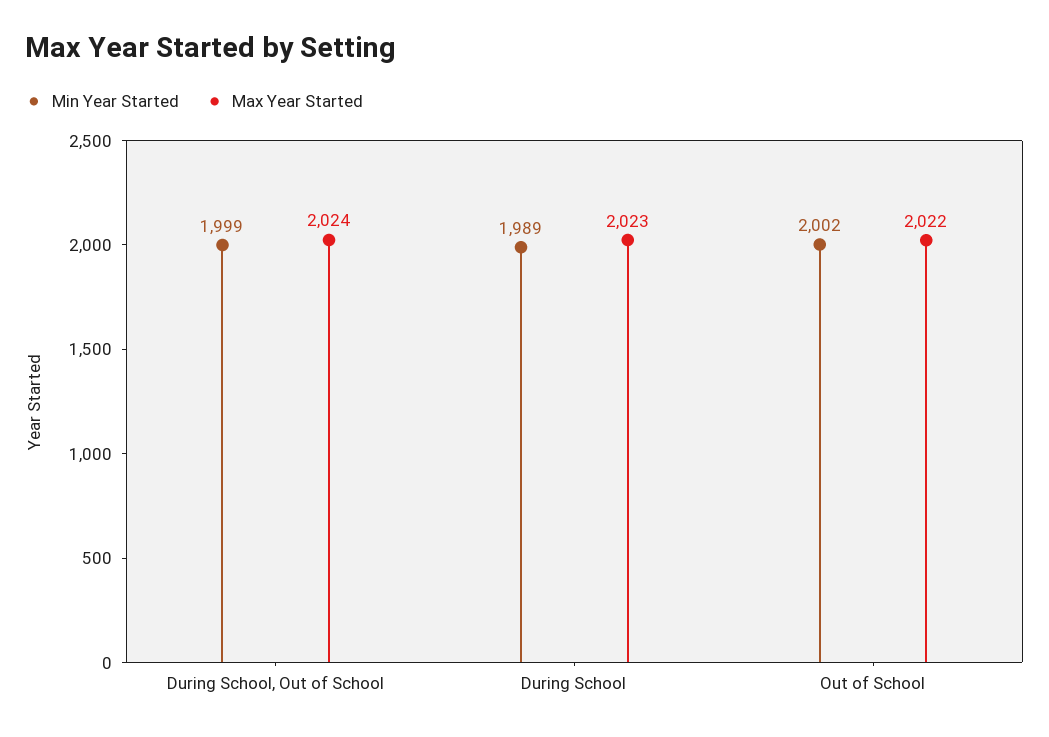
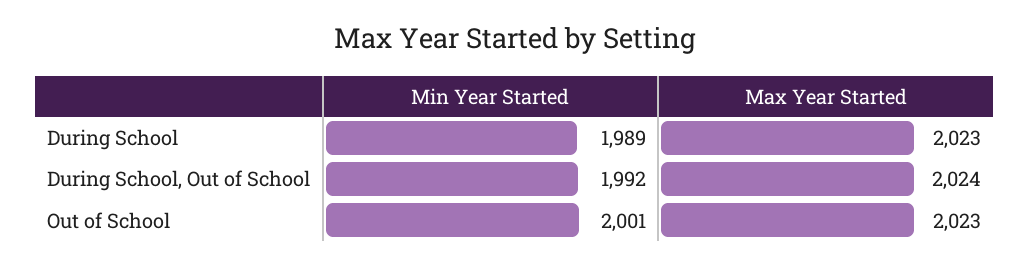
Min Year Started, During School, Out of School: 1999 -> 1992
Min Year Started, Out of School: 2002 -> 2001
Max Year Started, Out of School: 2022 -> 2023

